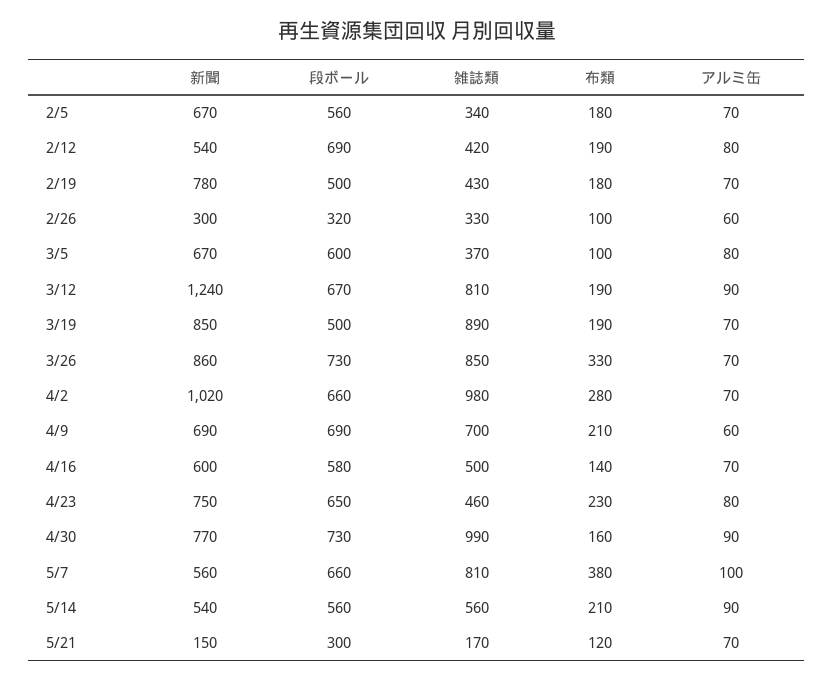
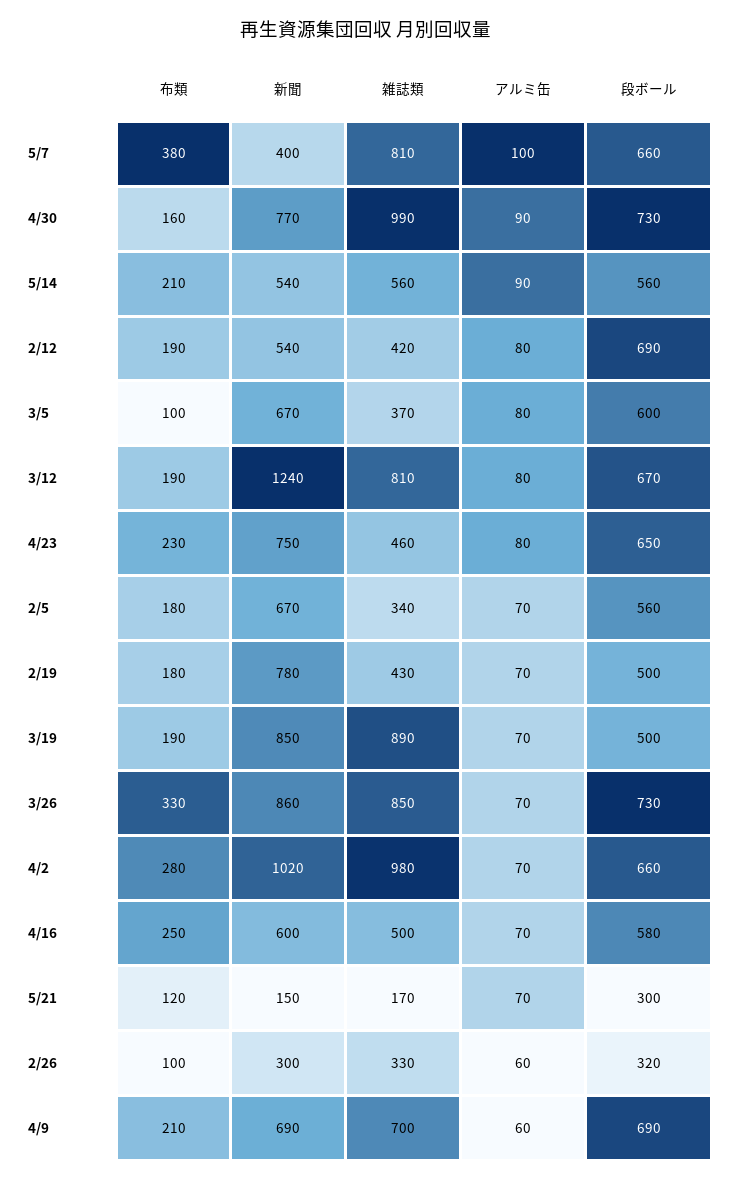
アルミ缶, 3/12: 90 -> 80
布類, 4/16: 140 -> 250
新聞, 5/7: 560 -> 400

